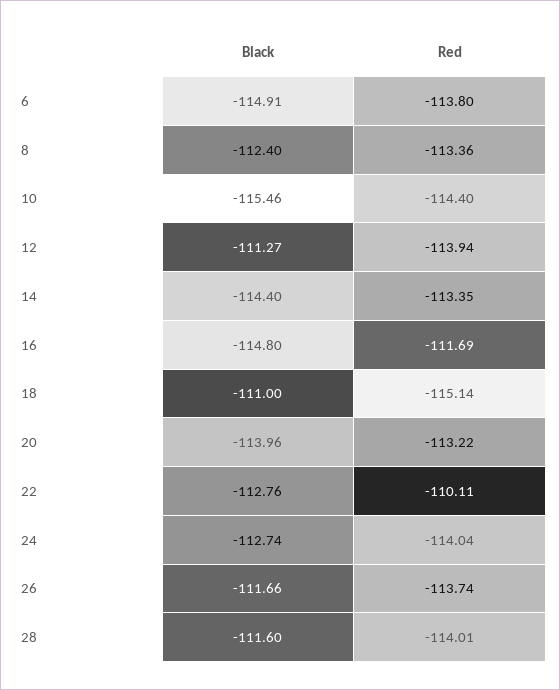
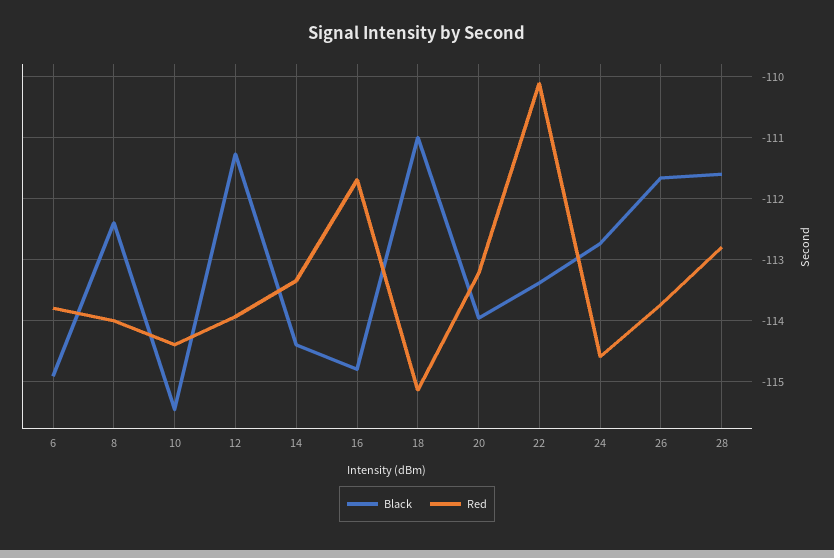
Red, 8: -113.36 -> -114
Black, 22: -112.76 -> -113.4
Red, 24: -114.04 -> -114.6
Red, 28: -114.01 -> -112.8

